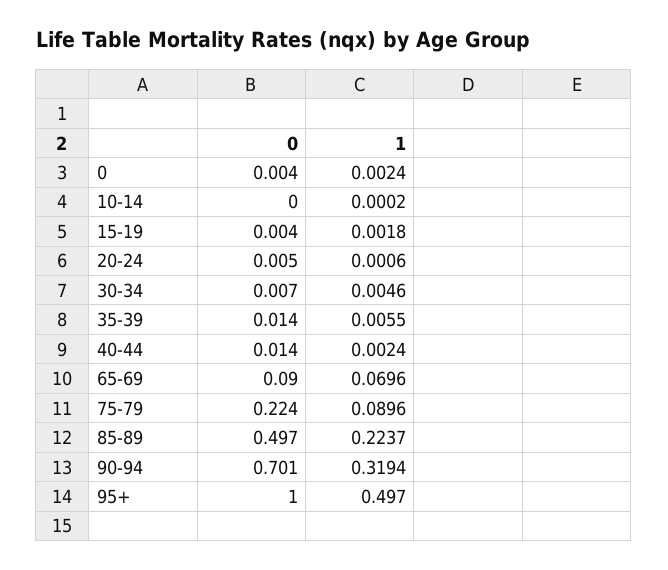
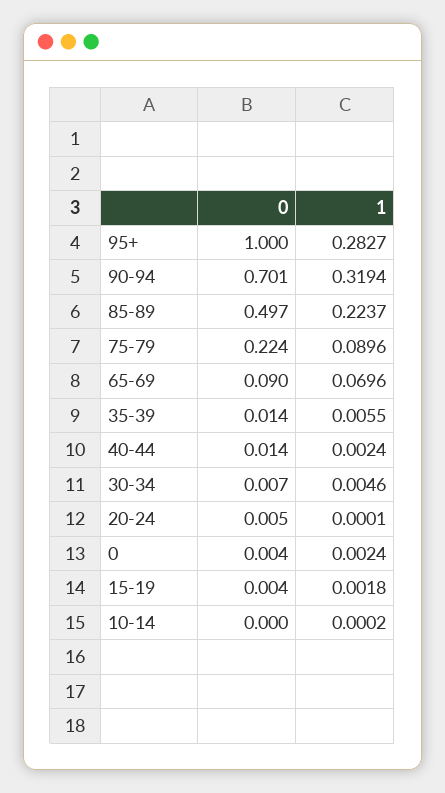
1, 20-24: 0.0006 -> 0.0001
1, 95+: 0.497 -> 0.2827

